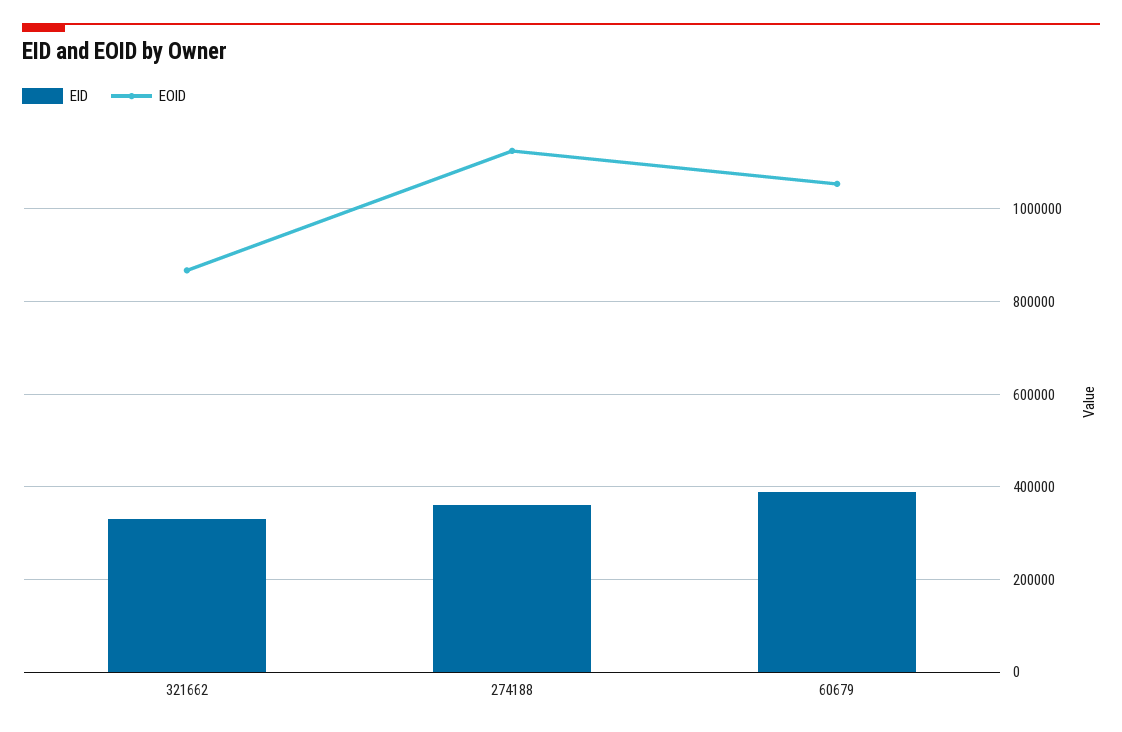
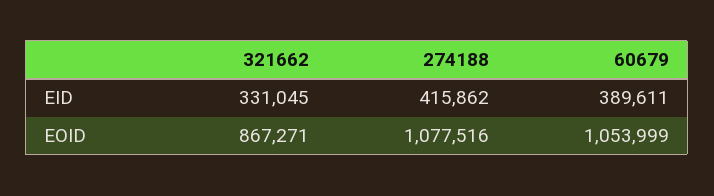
EID, 274188: 360000 -> 415862
EOID, 274188: 1120000 -> 1077516

